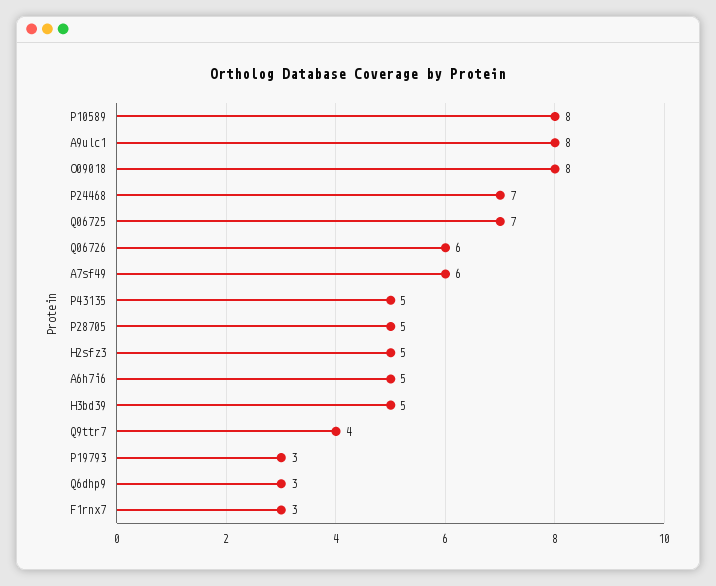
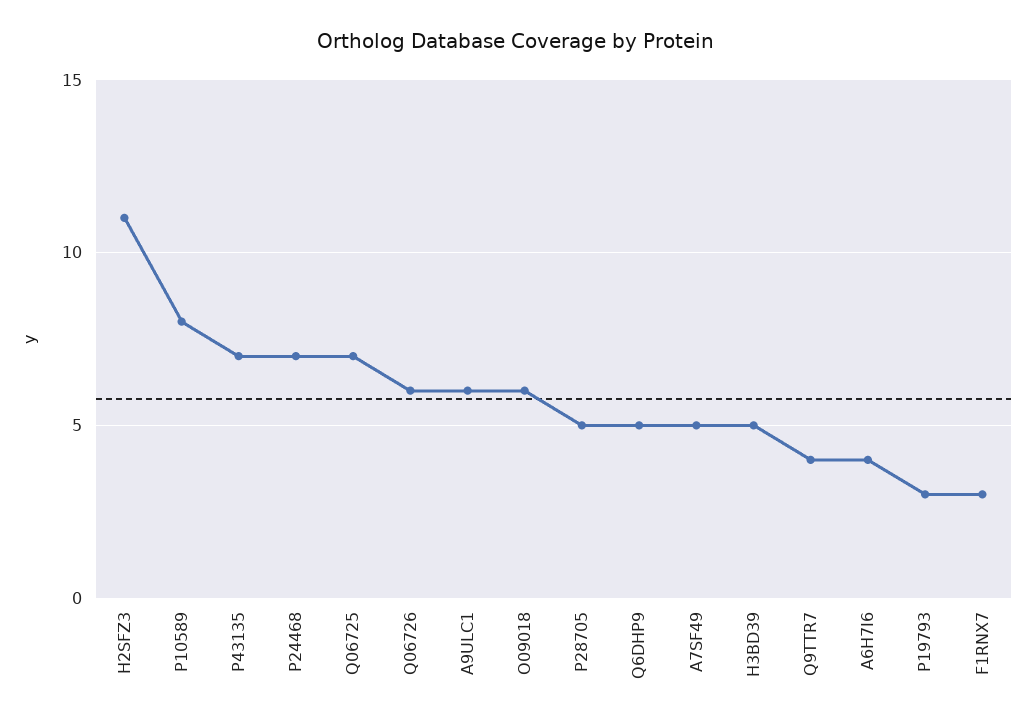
A9ulc1: 8 -> 6
O09018: 8 -> 6
A7sf49: 6 -> 5
P43135: 5 -> 7
H2sfz3: 5 -> 11
A6h7i6: 5 -> 4
Q6dhp9: 3 -> 5

